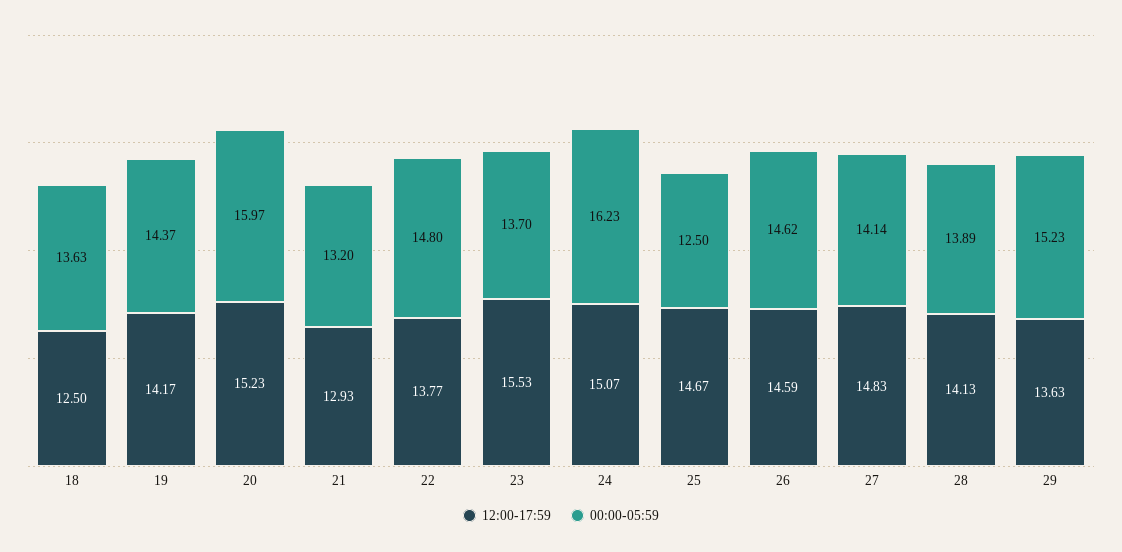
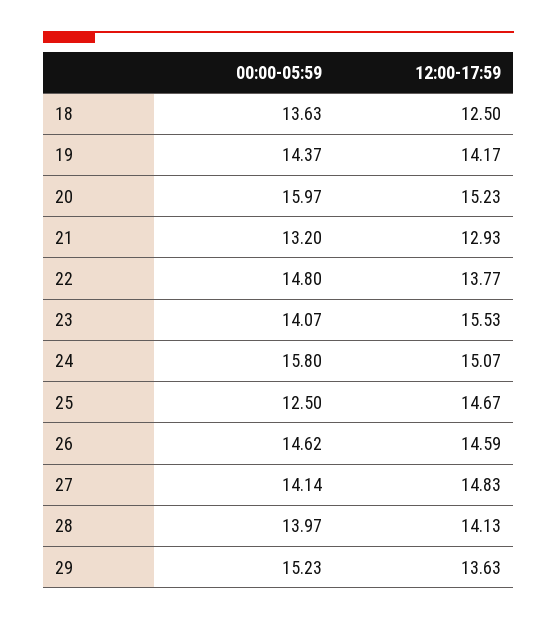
00:00-05:59, 23: 13.7 -> 14.07
00:00-05:59, 24: 16.23 -> 15.8
00:00-05:59, 28: 13.89 -> 13.97

